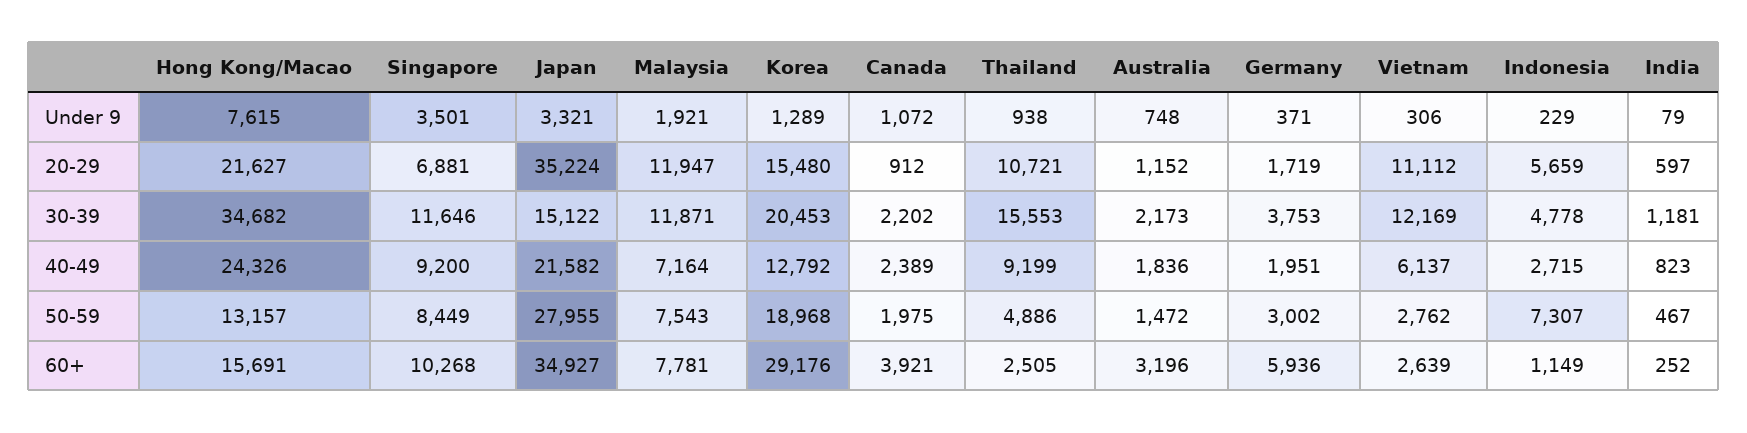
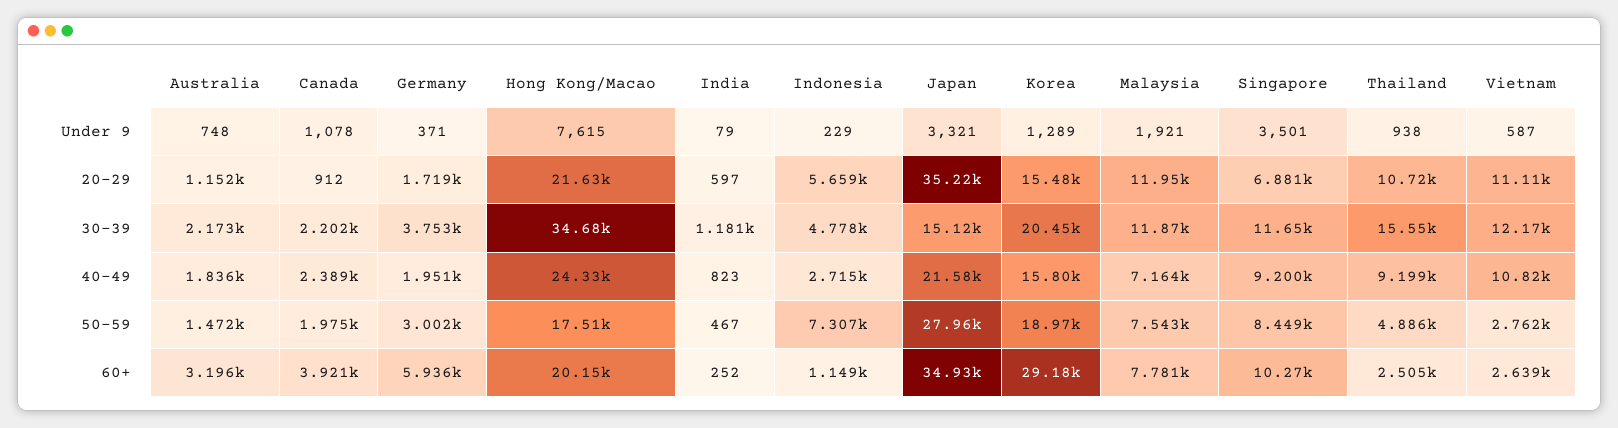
Canada, Under 9: 1072 -> 1078
Vietnam, Under 9: 306 -> 587
Korea, 40-49: 12792 -> 15800
Vietnam, 40-49: 6137 -> 10820
Hong Kong/Macao, 50-59: 13157 -> 17510
Hong Kong/Macao, 60+: 15691 -> 20150

